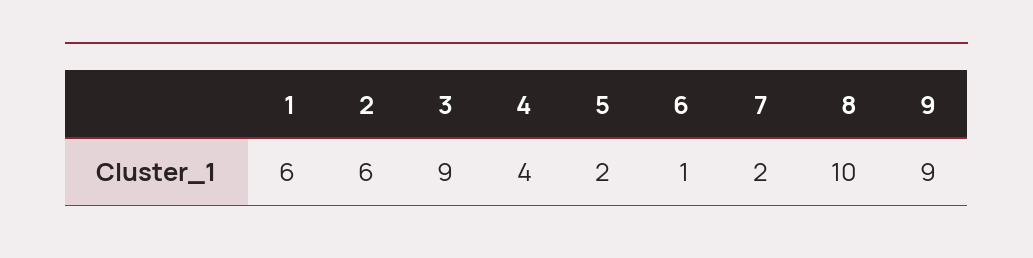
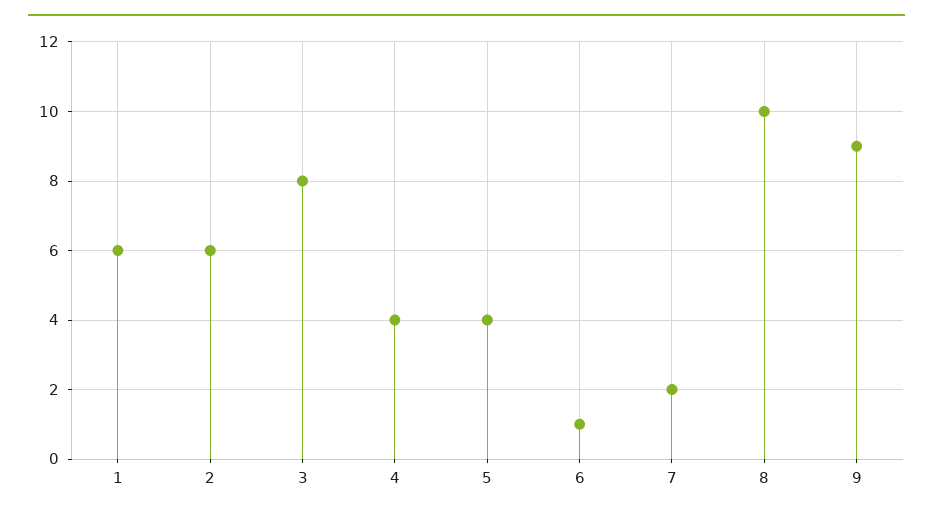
3: 9 -> 8
5: 2 -> 4

